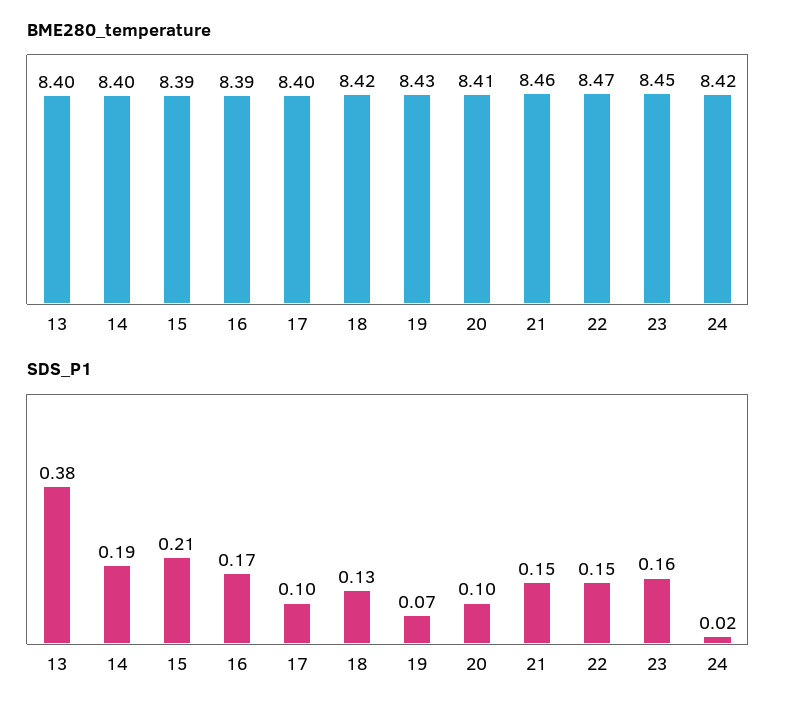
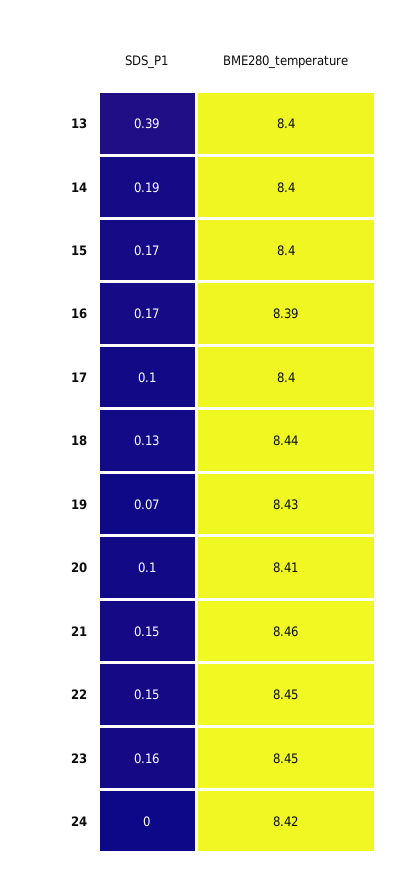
BME280_temperature, 15: 8.39 -> 8.4
BME280_temperature, 18: 8.42 -> 8.44
BME280_temperature, 22: 8.47 -> 8.45
SDS_P1, 13: 0.38 -> 0.39
SDS_P1, 15: 0.21 -> 0.17
SDS_P1, 24: 0.02 -> 0

